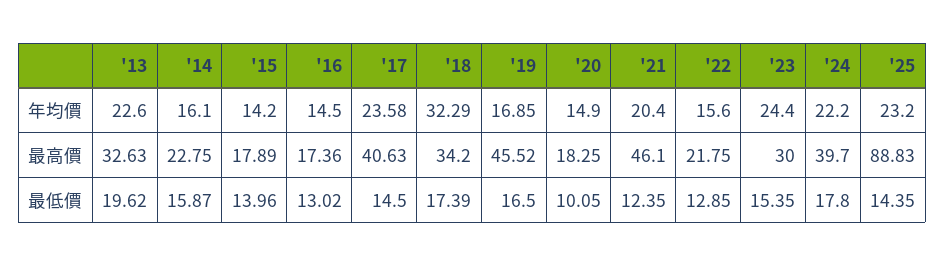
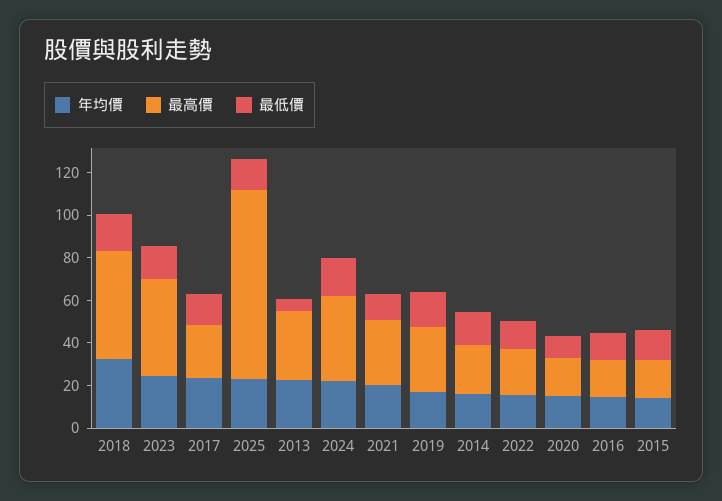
最高價, '17: 40.63 -> 25
最高價, '18: 34.2 -> 50
最高價, '19: 45.52 -> 30
最高價, '21: 46.1 -> 30
最高價, '23: 30 -> 45
最低價, '13: 19.62 -> 5

